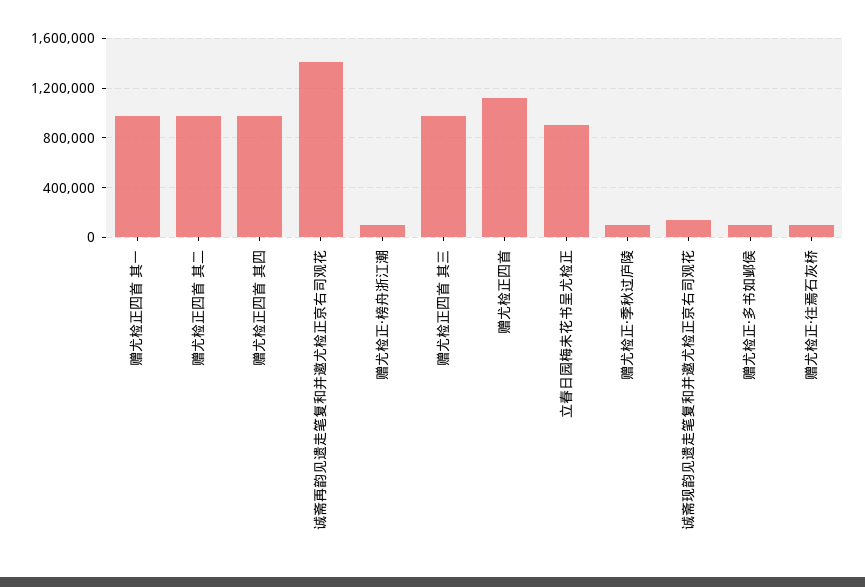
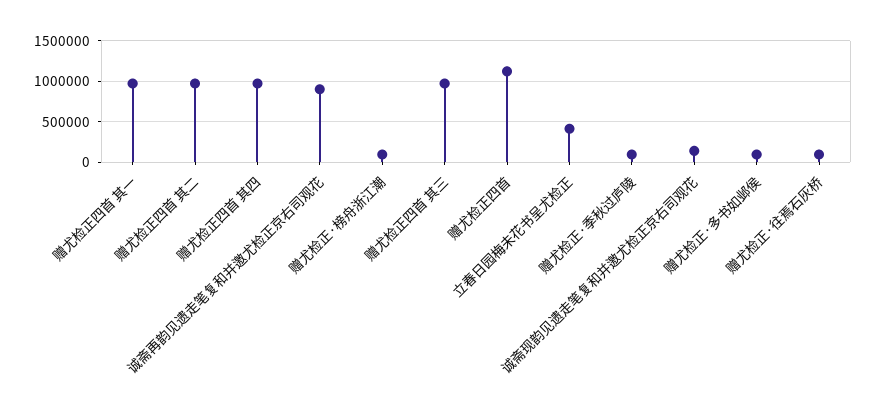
诚斋再韵见遗走笔复和并邀尤检正京右司观花: 1400000 -> 900000
立春日园梅未花书呈尤检正: 900000 -> 400000

